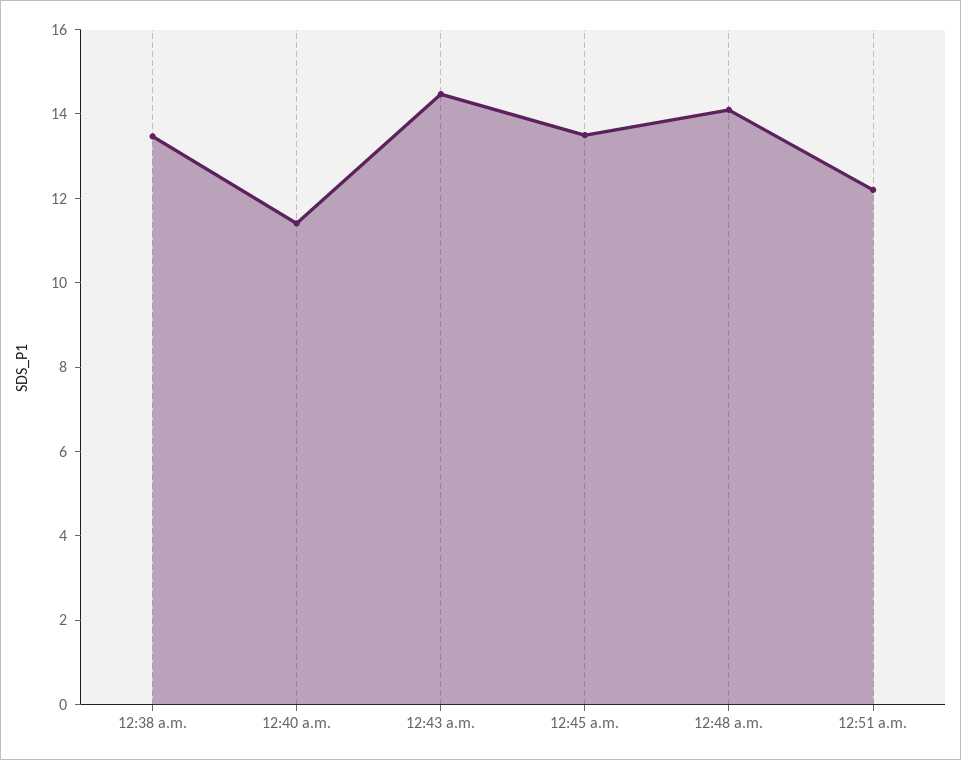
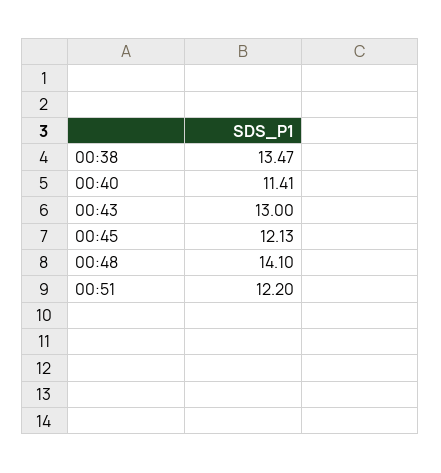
12:43 a.m.: 14.5 -> 13
12:45 a.m.: 13.5 -> 12.13

